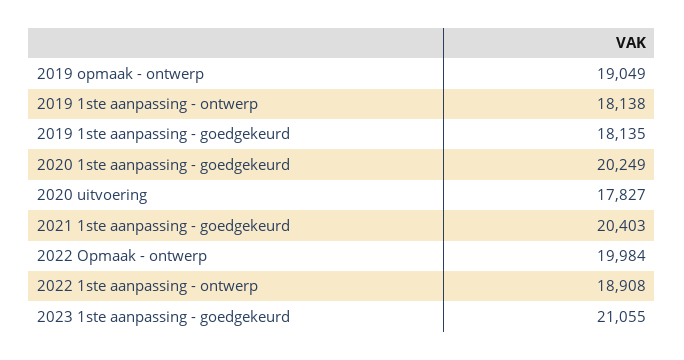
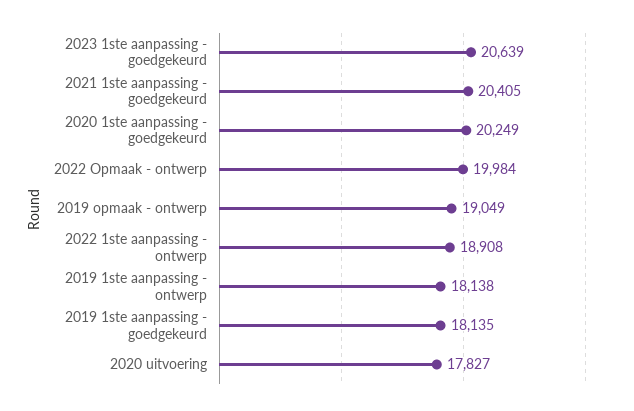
2021 1ste aanpassing - goedgekeurd: 20403 -> 20405
2023 1ste aanpassing - goedgekeurd: 21055 -> 20639

